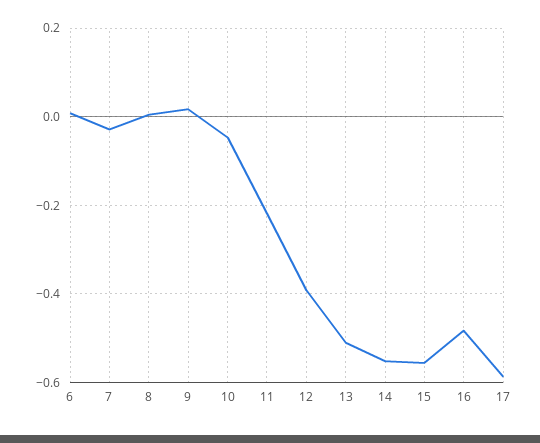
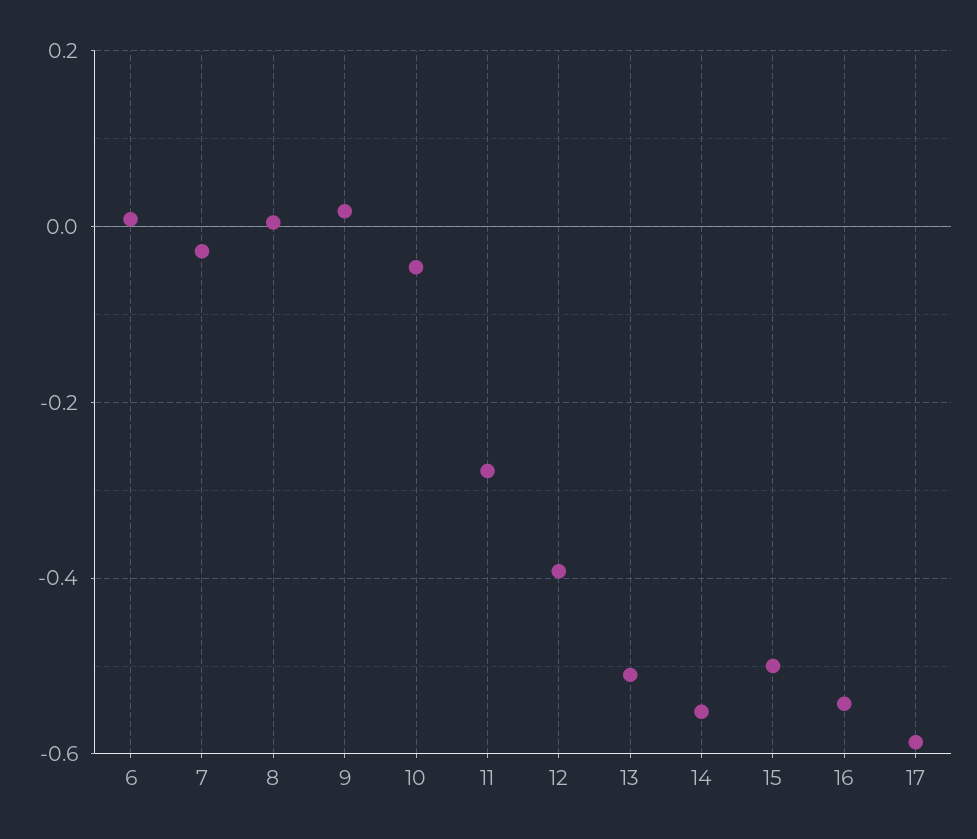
11: -0.22 -> -0.28
15: -0.56 -> -0.5
16: -0.48 -> -0.54

